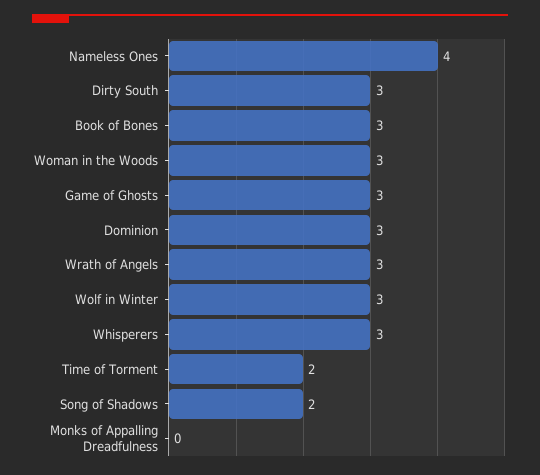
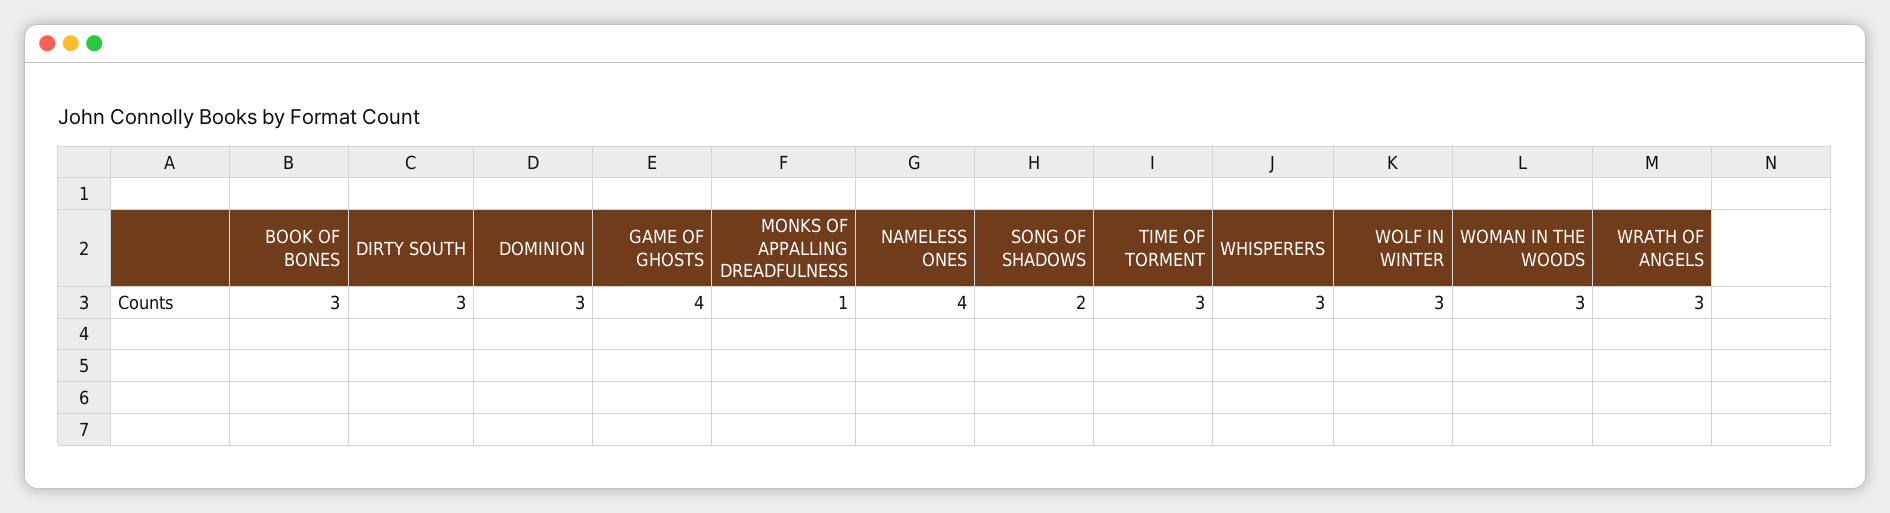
Game of Ghosts: 3 -> 4
Time of Torment: 2 -> 3
Monks of Appalling Dreadfulness: 0 -> 1

